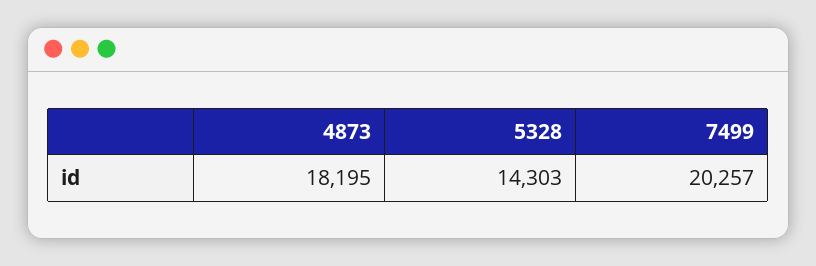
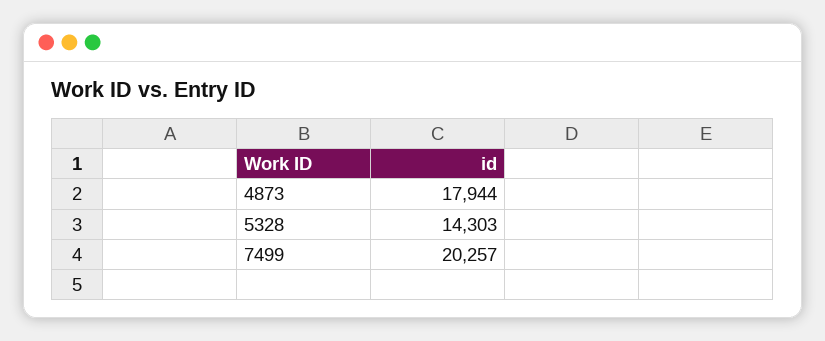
4873: 18195 -> 17944

